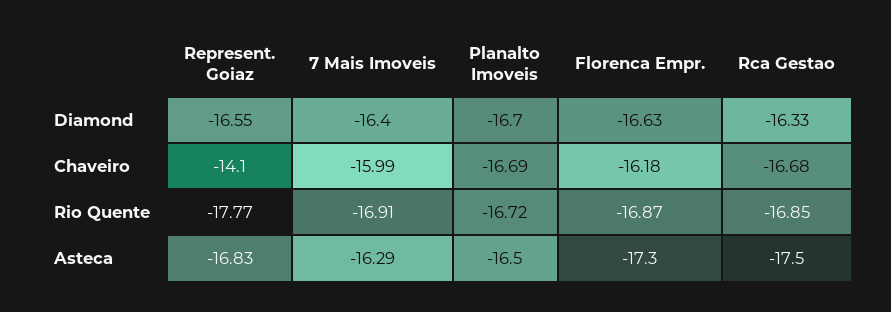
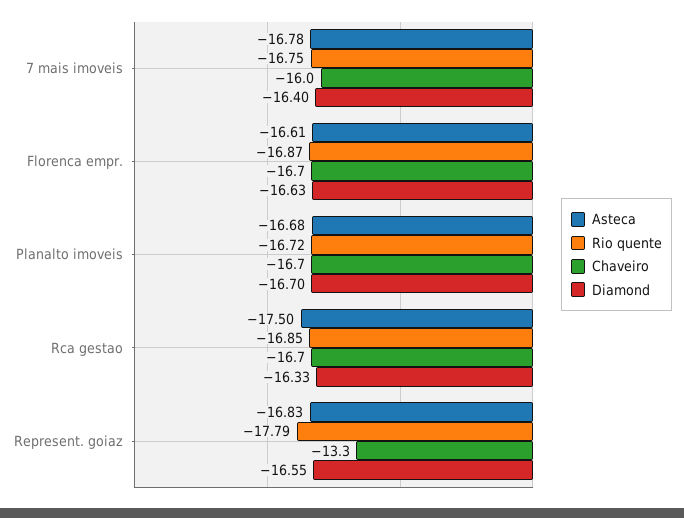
Chaveiro, Represent. Goiaz: -14.1 -> -13.3
Chaveiro, Florenca Empr.: -16.18 -> -16.7
Rio Quente, Represent. Goiaz: -17.77 -> -17.79
Rio Quente, 7 Mais Imoveis: -16.91 -> -16.75
Asteca, 7 Mais Imoveis: -16.29 -> -16.78
Asteca, Planalto Imoveis: -16.5 -> -16.68
Asteca, Florenca Empr.: -17.3 -> -16.61

